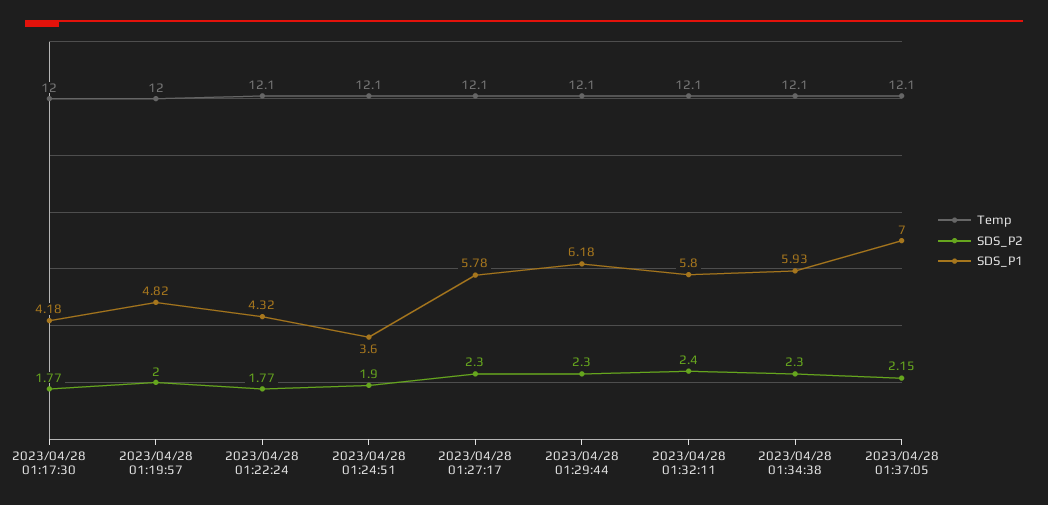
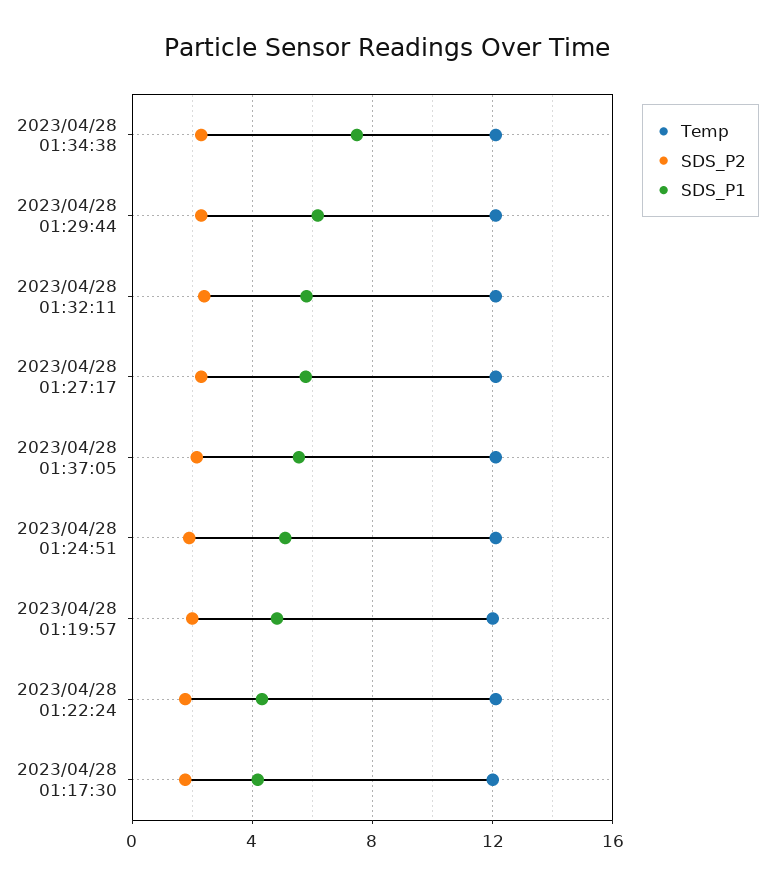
SDS_P1, 2023/04/28 01:24:51: 3.6 -> 5
SDS_P1, 2023/04/28 01:34:38: 5.93 -> 7.5
SDS_P1, 2023/04/28 01:37:05: 7 -> 5.5

